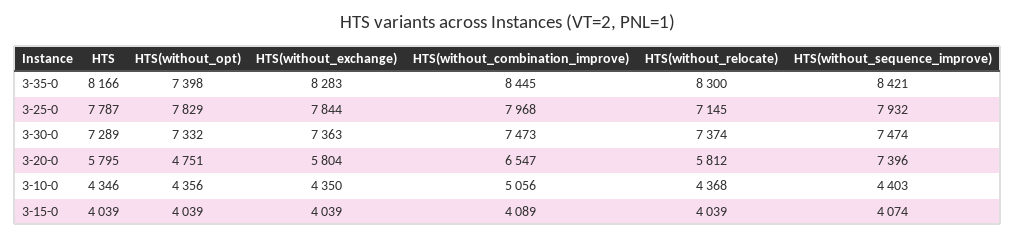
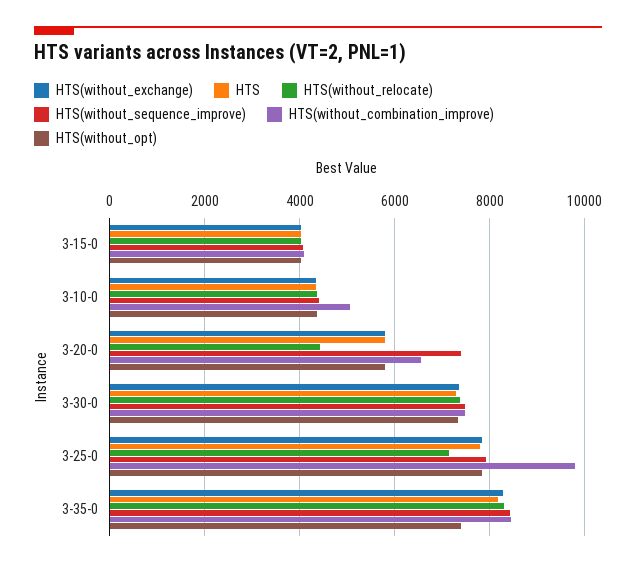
HTS(without_combination_improve), 3-25-0: 7968 -> 9800
HTS(without_opt), 3-20-0: 4751 -> 5800
HTS(without_relocate), 3-20-0: 5812 -> 4400

